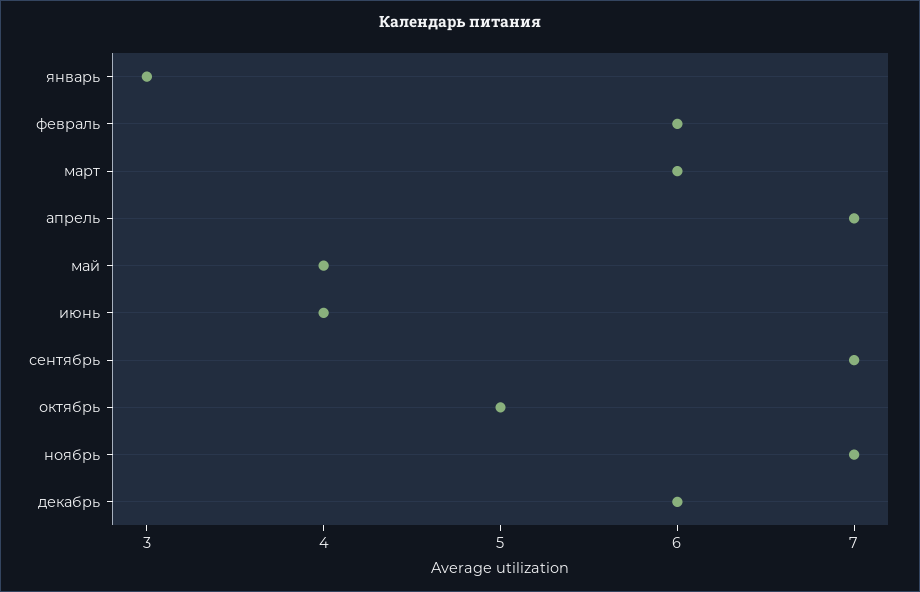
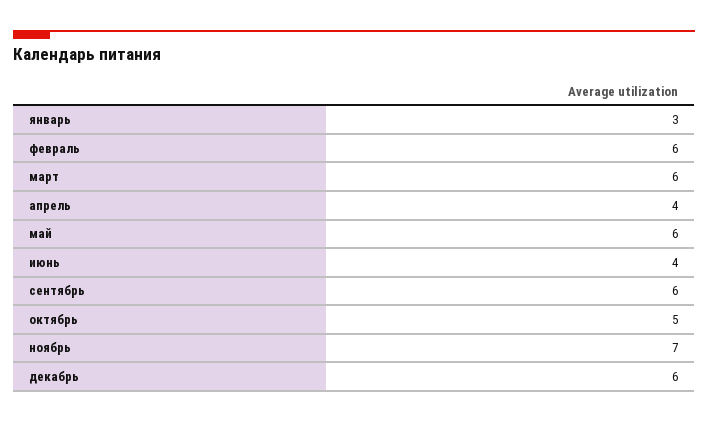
апрель: 7 -> 4
май: 4 -> 6
сентябрь: 7 -> 6

